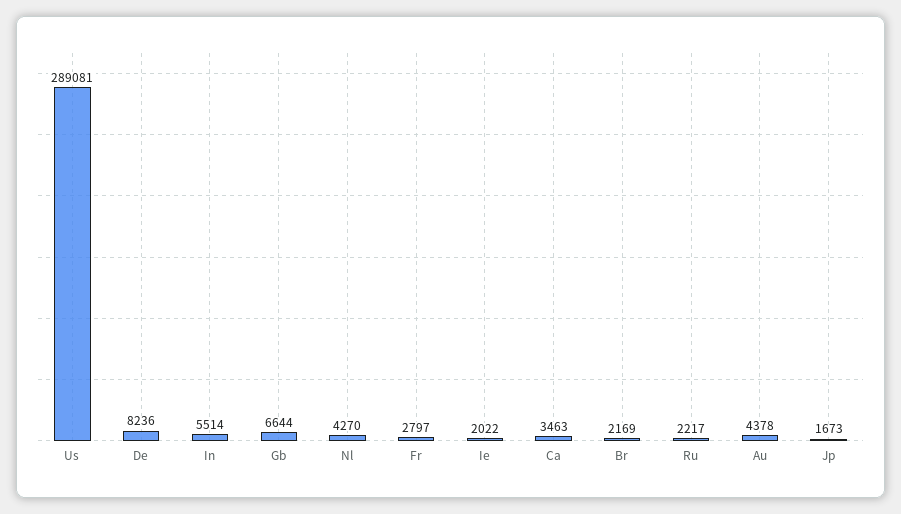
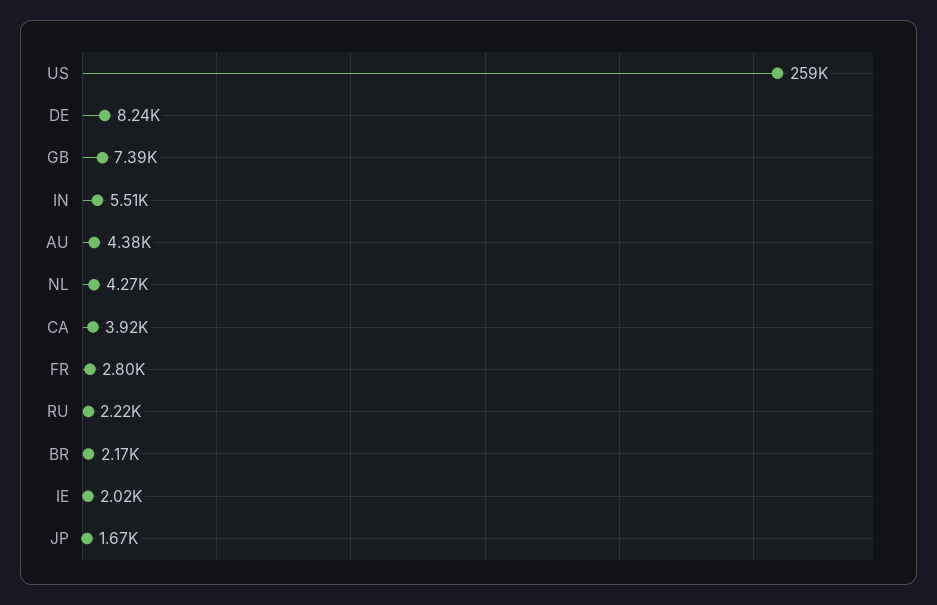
Us: 289081 -> 259000
Gb: 6644 -> 7390
Ca: 3463 -> 3920

